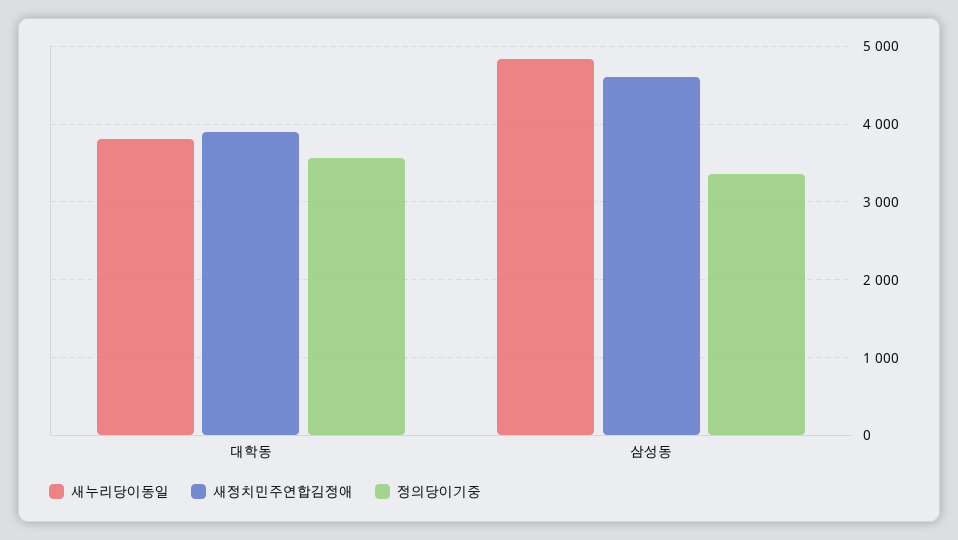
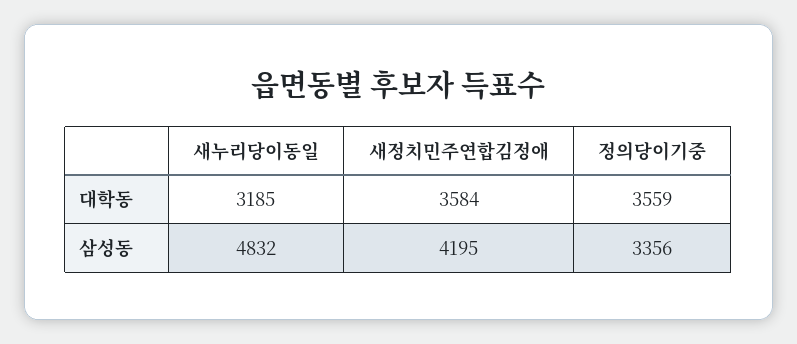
새누리당이동일, 대학동: 3800 -> 3185
새정치민주연합김정애, 대학동: 3900 -> 3584
새정치민주연합김정애, 삼성동: 4600 -> 4195

